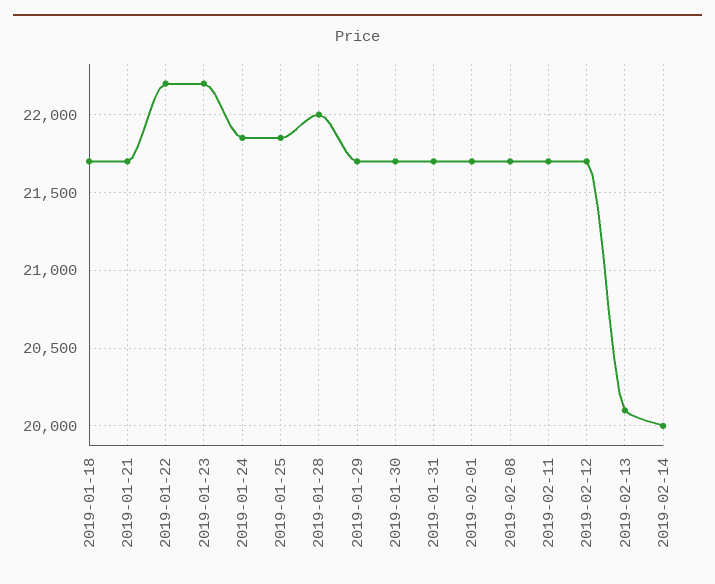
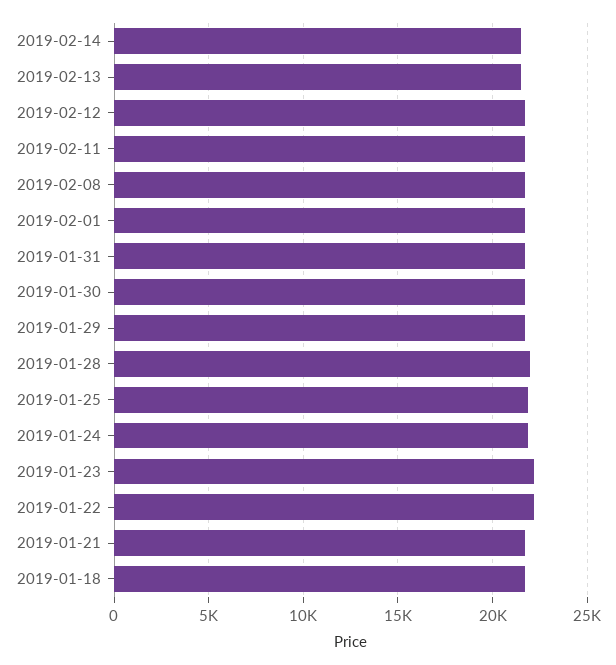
2019-02-13: 20100 -> 21500
2019-02-14: 20000 -> 21500

